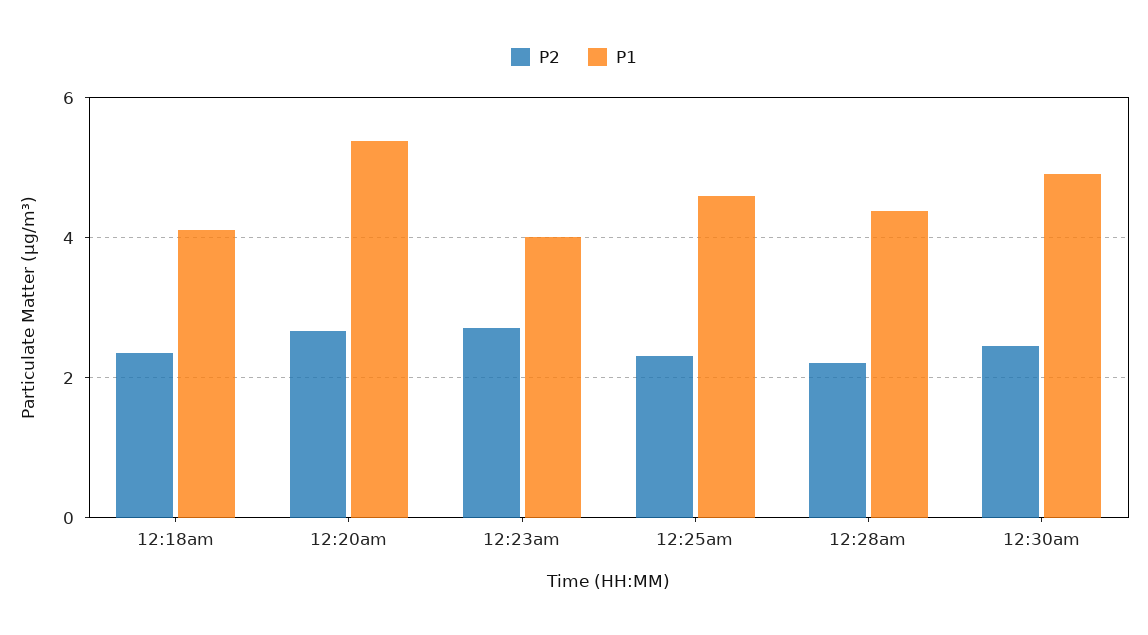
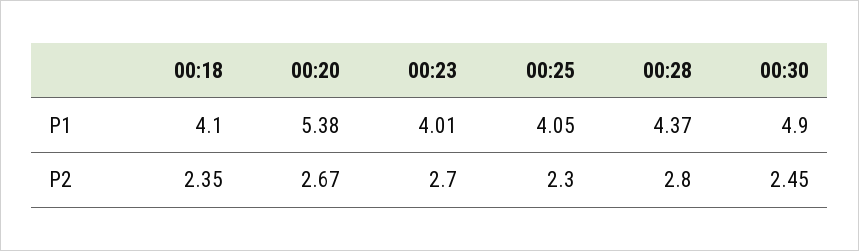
P1, 12:25am: 4.6 -> 4.05
P2, 12:28am: 2.2 -> 2.8

